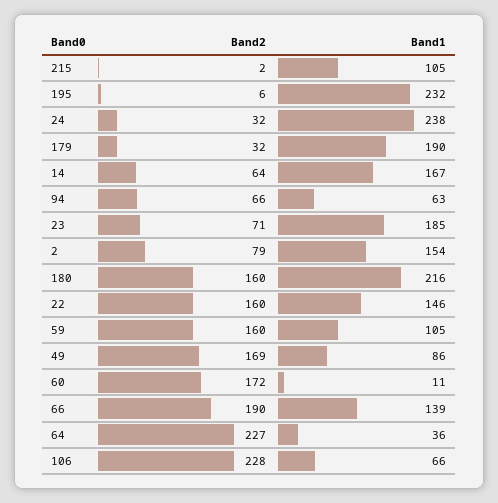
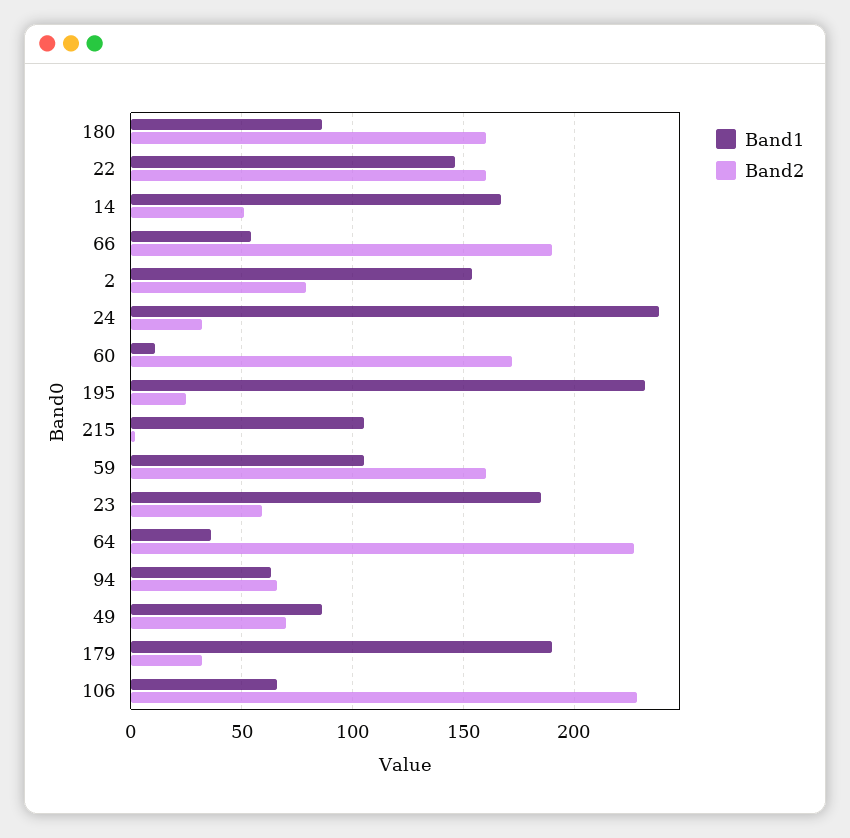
Band2, 195: 6 -> 25
Band2, 14: 64 -> 50
Band2, 23: 71 -> 60
Band1, 180: 216 -> 85
Band2, 49: 169 -> 70
Band1, 66: 139 -> 55

